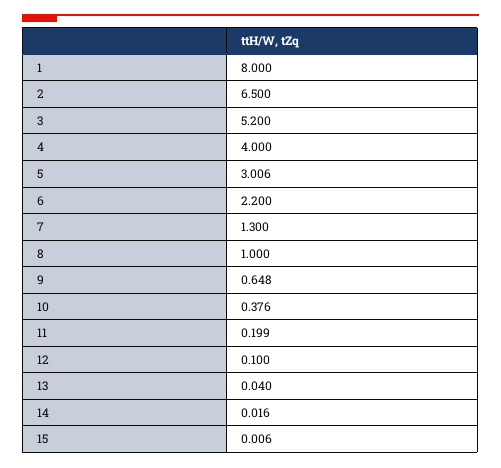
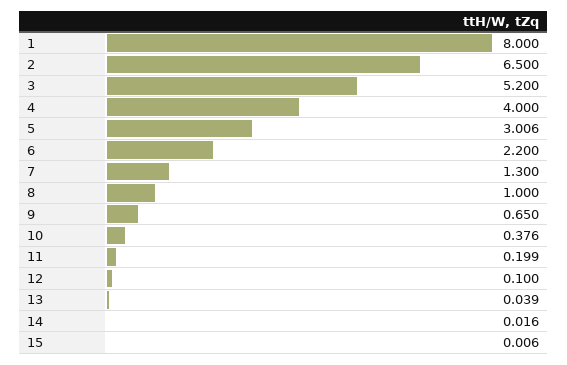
9: 0.648 -> 0.65
13: 0.04 -> 0.039

